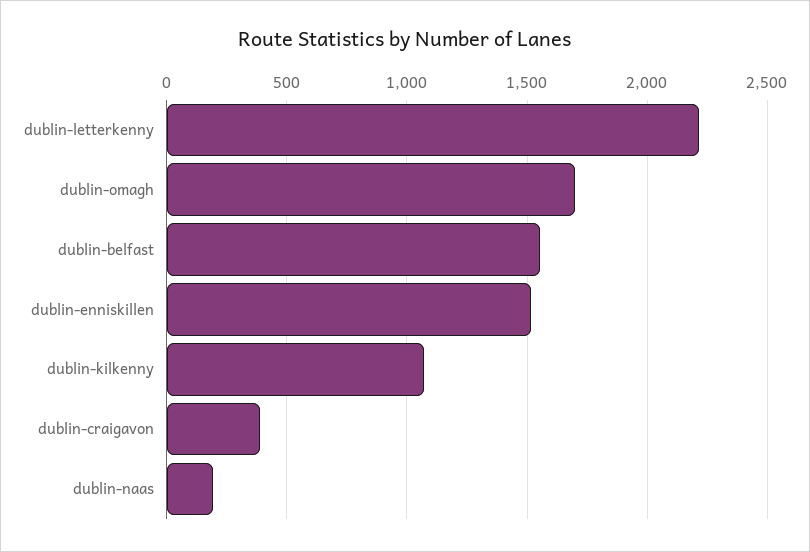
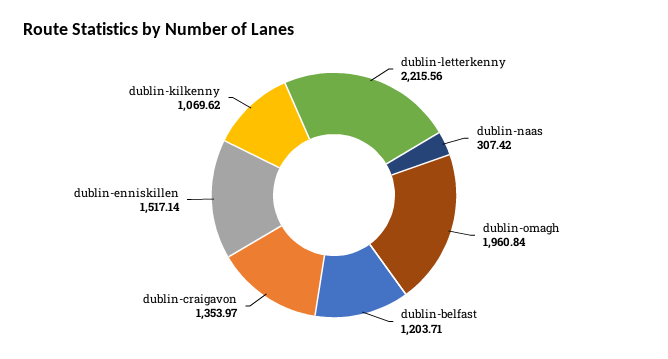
dublin-omagh: 1700 -> 1960.84
dublin-belfast: 1550 -> 1203.71
dublin-craigavon: 400 -> 1353.97
dublin-naas: 200 -> 307.42

